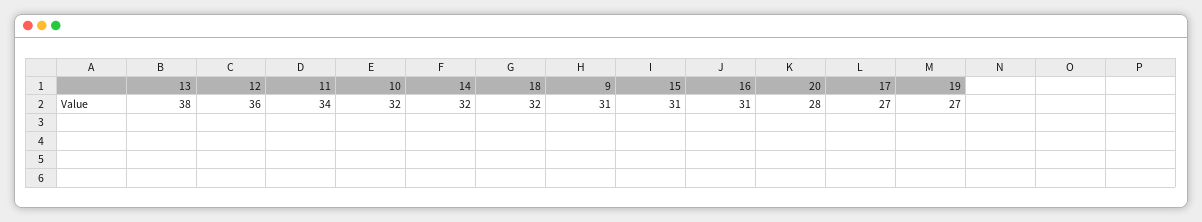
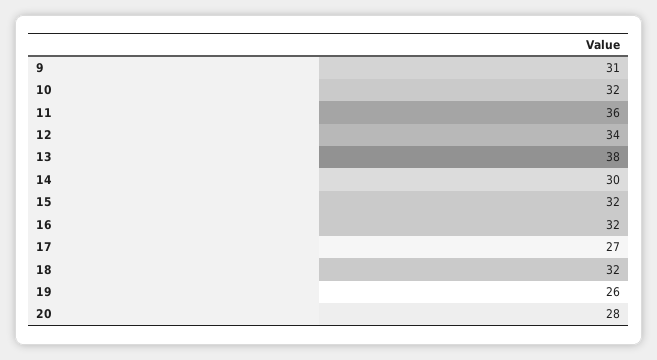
12: 36 -> 34
11: 34 -> 36
14: 32 -> 30
15: 31 -> 32
16: 31 -> 32
19: 27 -> 26

